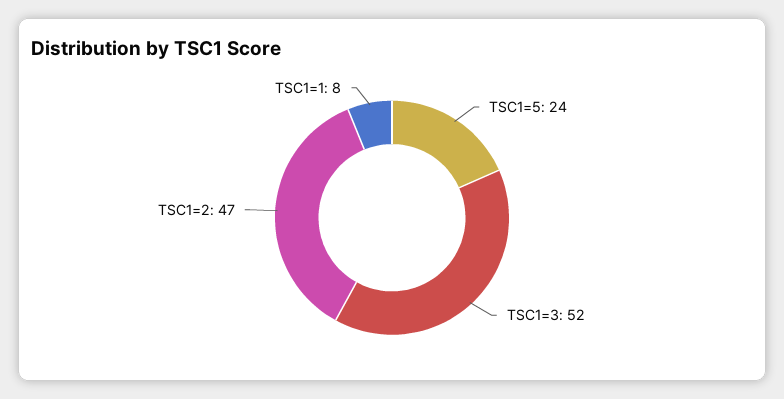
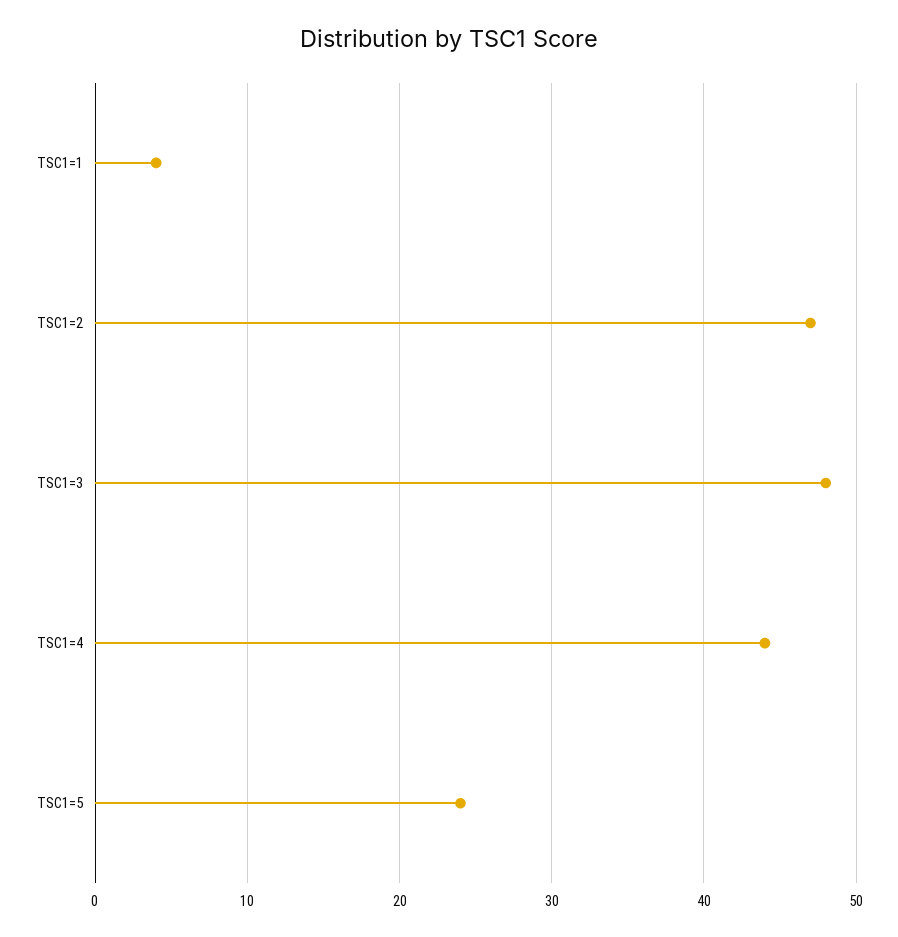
TSC1=3: 52 -> 48
TSC1=1: 8 -> 4
TSC1=4: none -> 44

